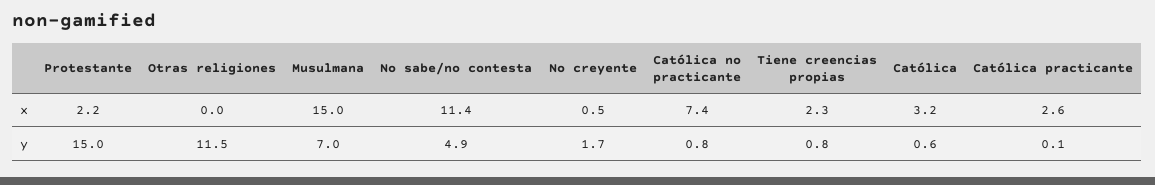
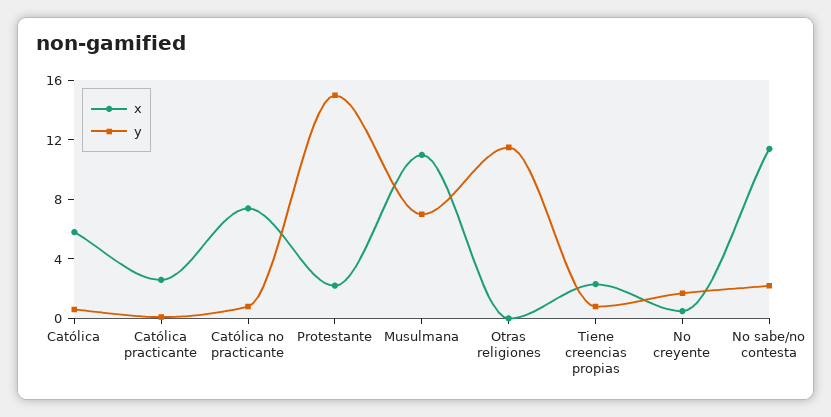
x, Musulmana: 15 -> 11
x, Católica: 3.2 -> 6
y, No sabe/no contesta: 4.9 -> 2

